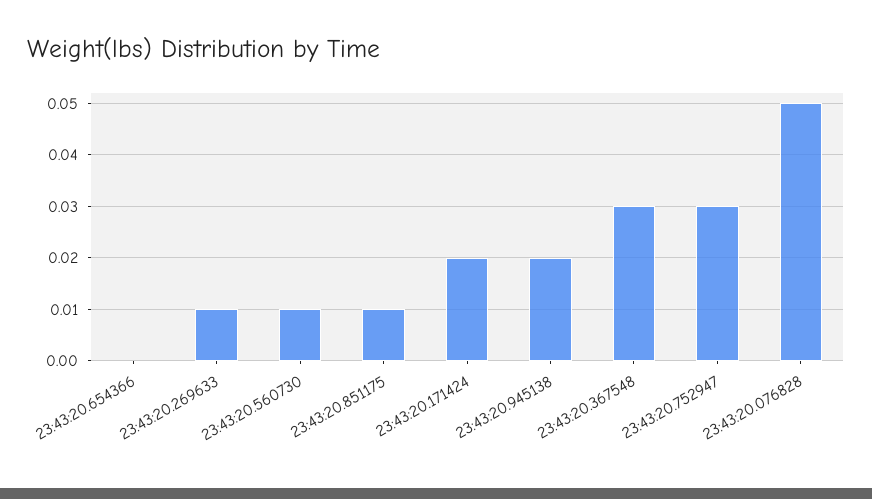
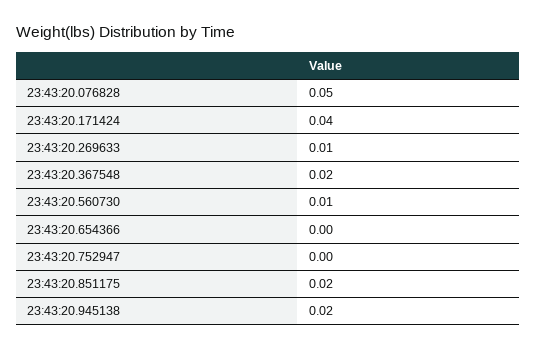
23:43:20.851175: 0.01 -> 0.02
23:43:20.171424: 0.02 -> 0.04
23:43:20.367548: 0.03 -> 0.02
23:43:20.752947: 0.03 -> 0

